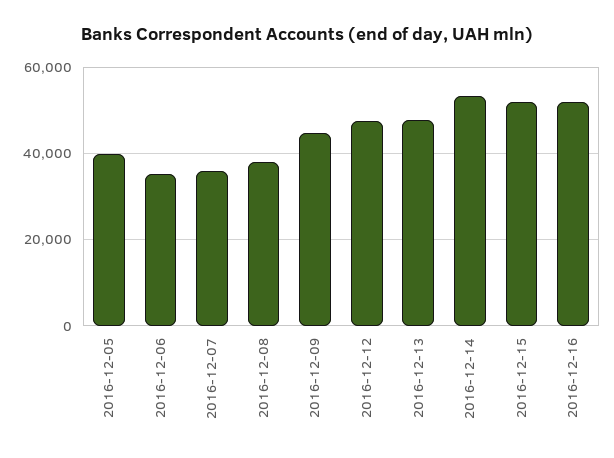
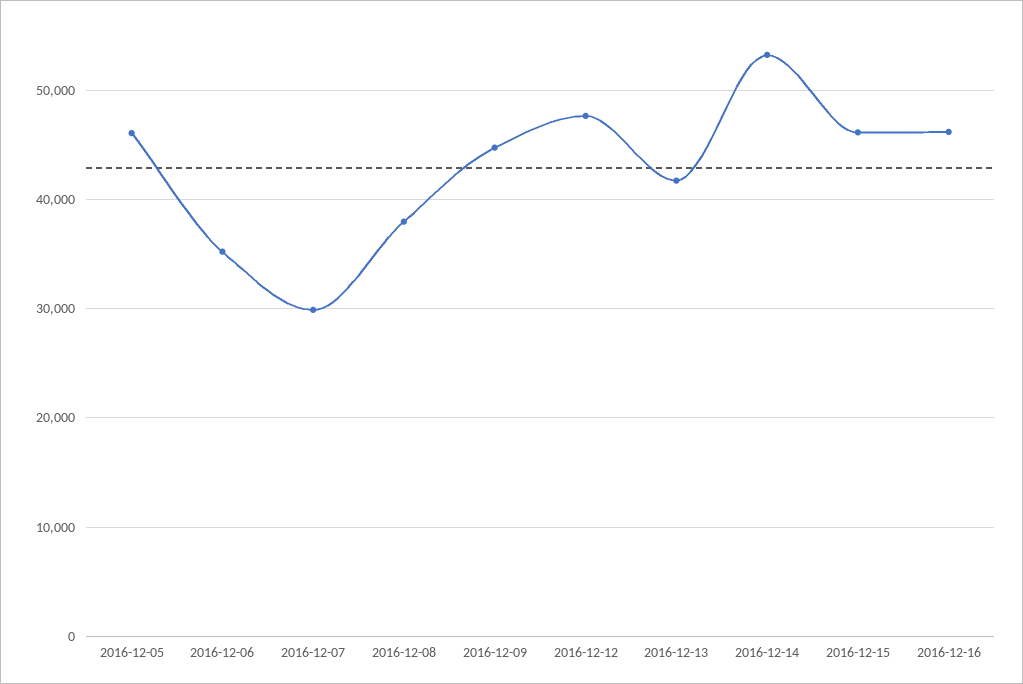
2016-12-05: 40000 -> 46000
2016-12-07: 36000 -> 30000
2016-12-13: 48000 -> 42000
2016-12-15: 52000 -> 46000
2016-12-16: 52000 -> 46000

